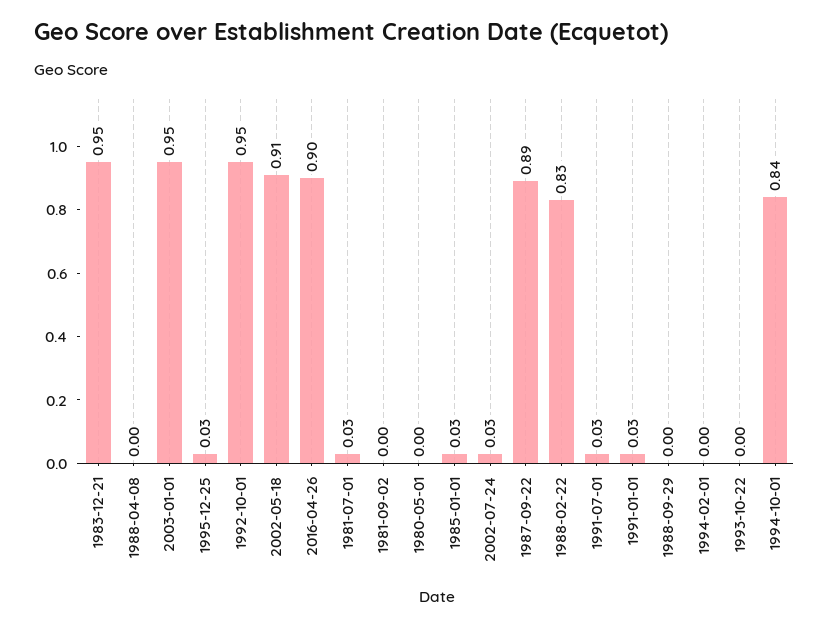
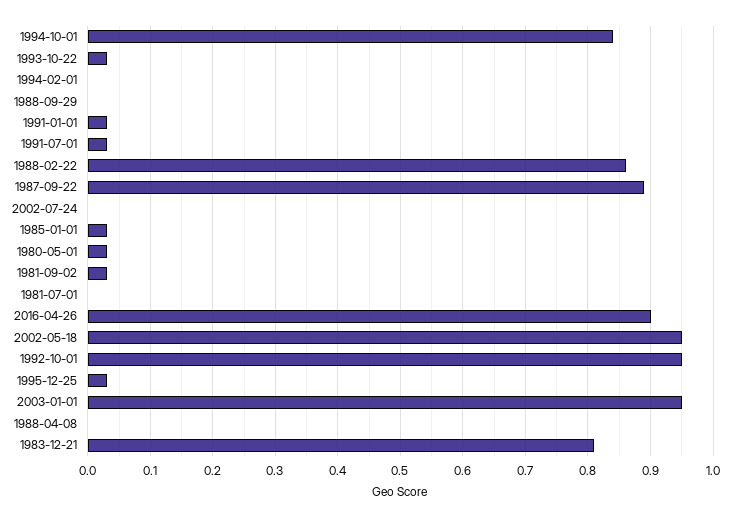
1983-12-21: 0.95 -> 0.81
2002-05-18: 0.91 -> 0.95
1981-07-01: 0.03 -> 0
1981-09-02: 0 -> 0.03
1980-05-01: 0 -> 0.03
2002-07-24: 0.03 -> 0
1988-02-22: 0.83 -> 0.86
1993-10-22: 0 -> 0.03

